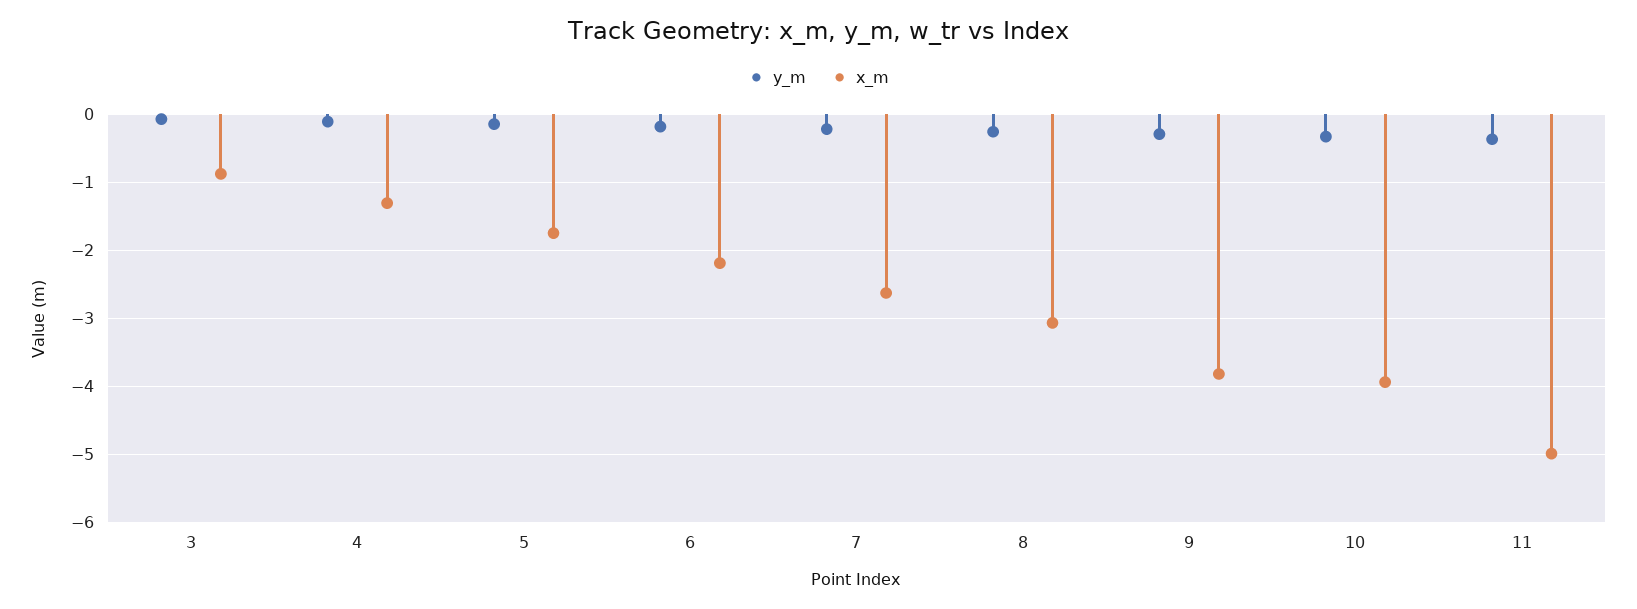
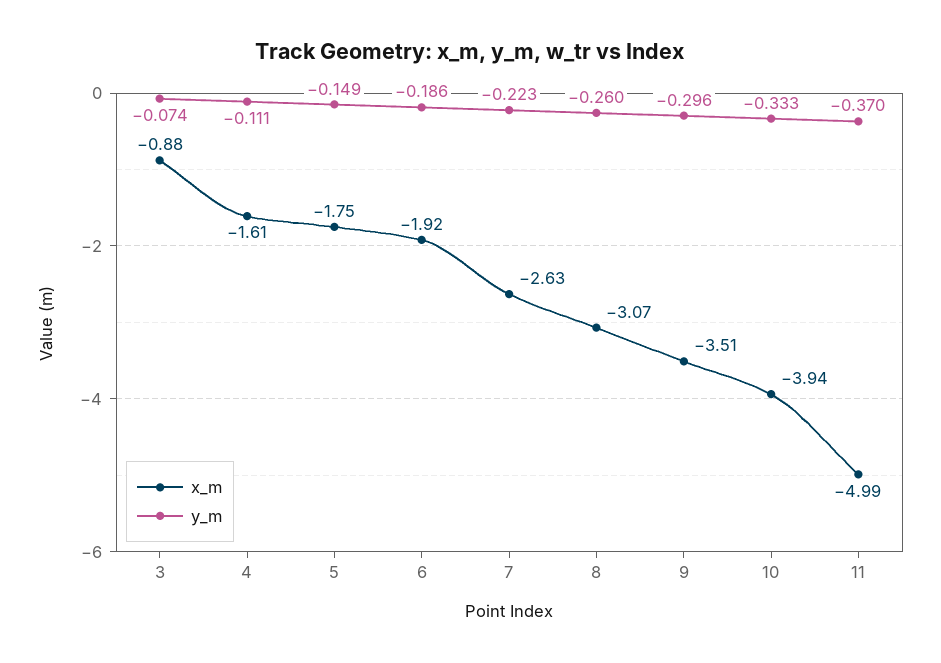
x_m, 4: -1.3 -> -1.61
x_m, 6: -2.2 -> -1.92
x_m, 9: -3.8 -> -3.51

